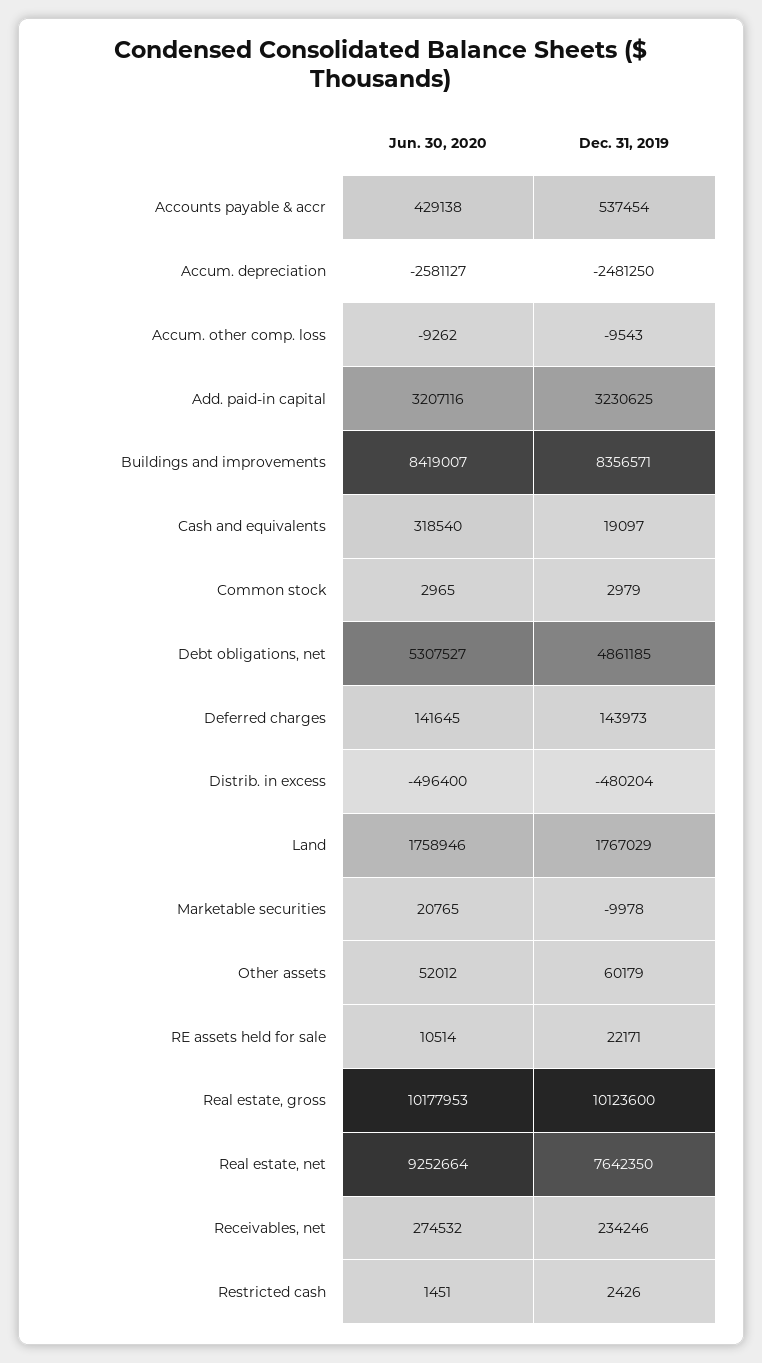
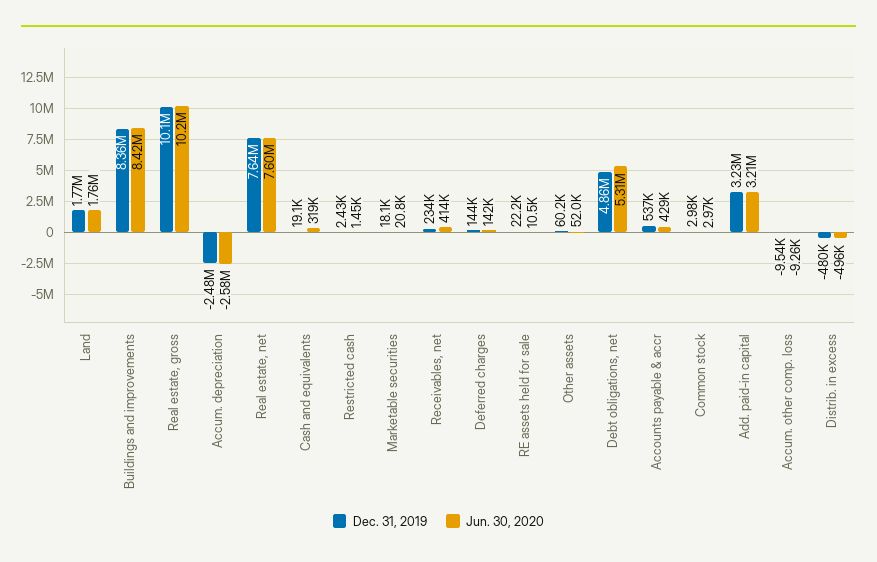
Dec. 31, 2019, Marketable securities: -9978 -> 18100
Jun. 30, 2020, Real estate, net: 9252664 -> 7600000
Jun. 30, 2020, Receivables, net: 274532 -> 414000

